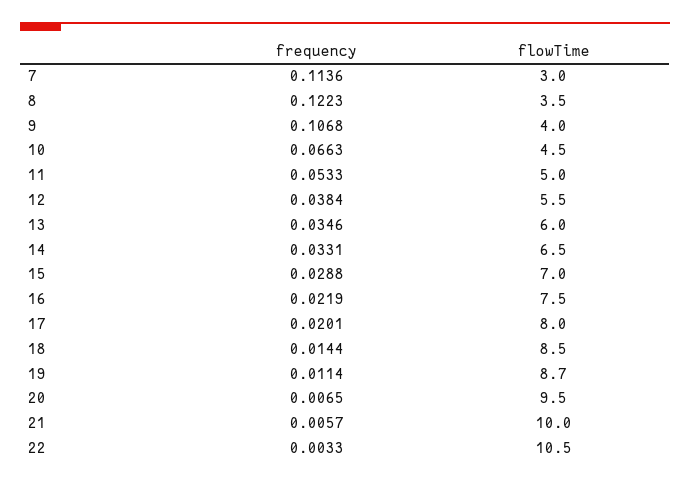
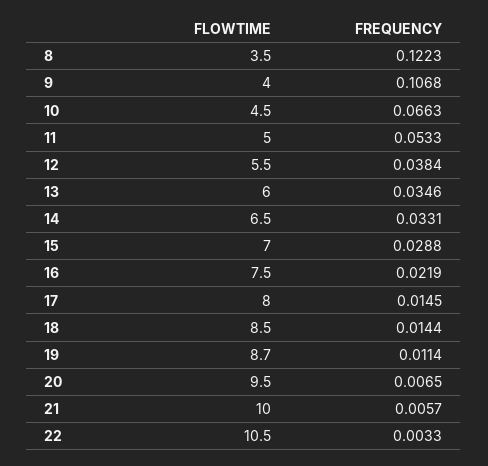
frequency, 7: 0.1136 -> none
flowTime, 7: 3 -> none
frequency, 17: 0.0201 -> 0.0145

